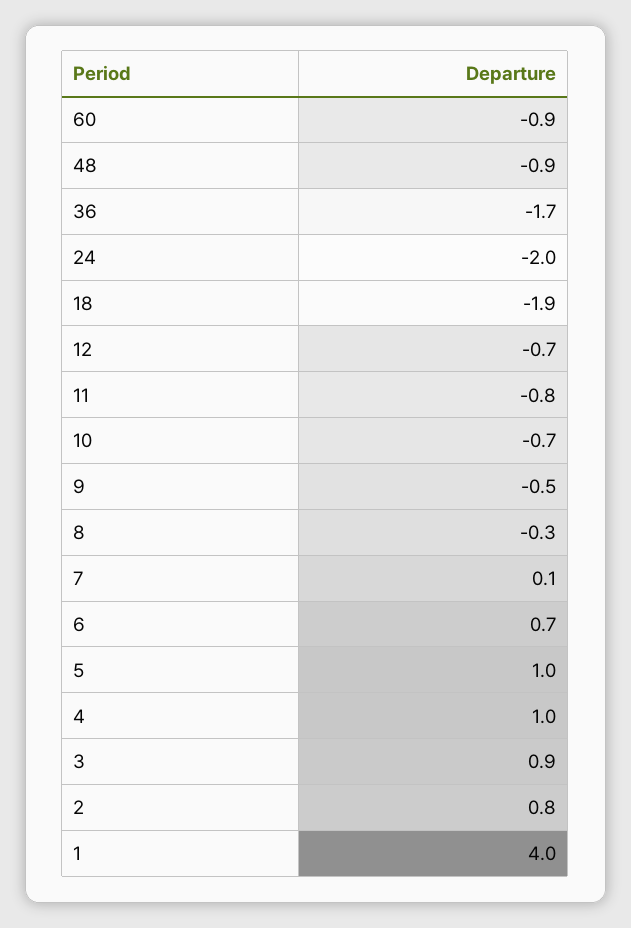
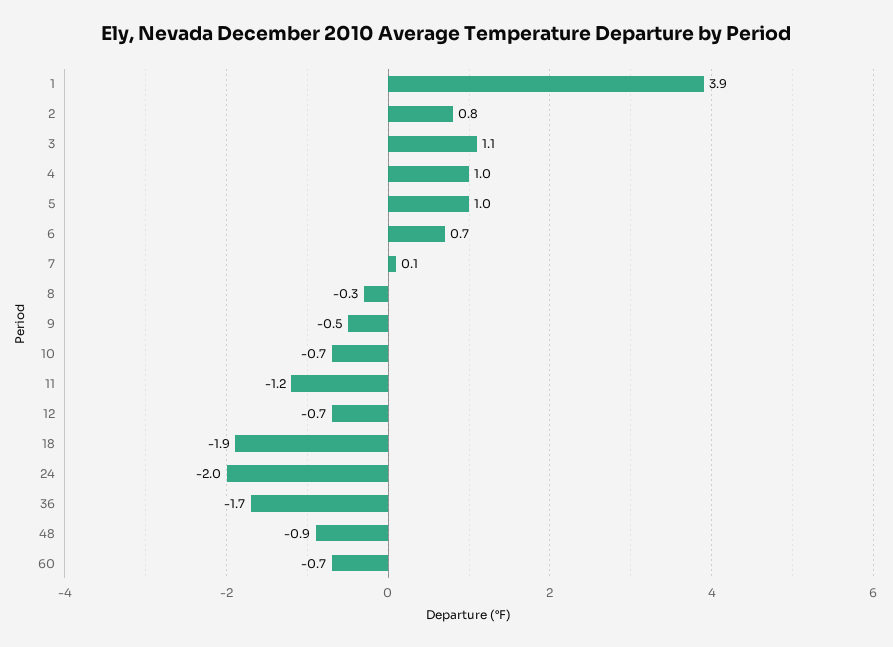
60: -0.9 -> -0.7
11: -0.8 -> -1.2
3: 0.9 -> 1.1
1: 4 -> 3.9

